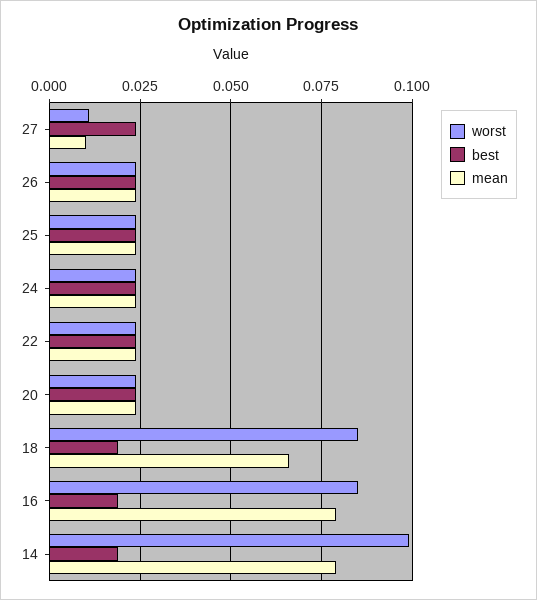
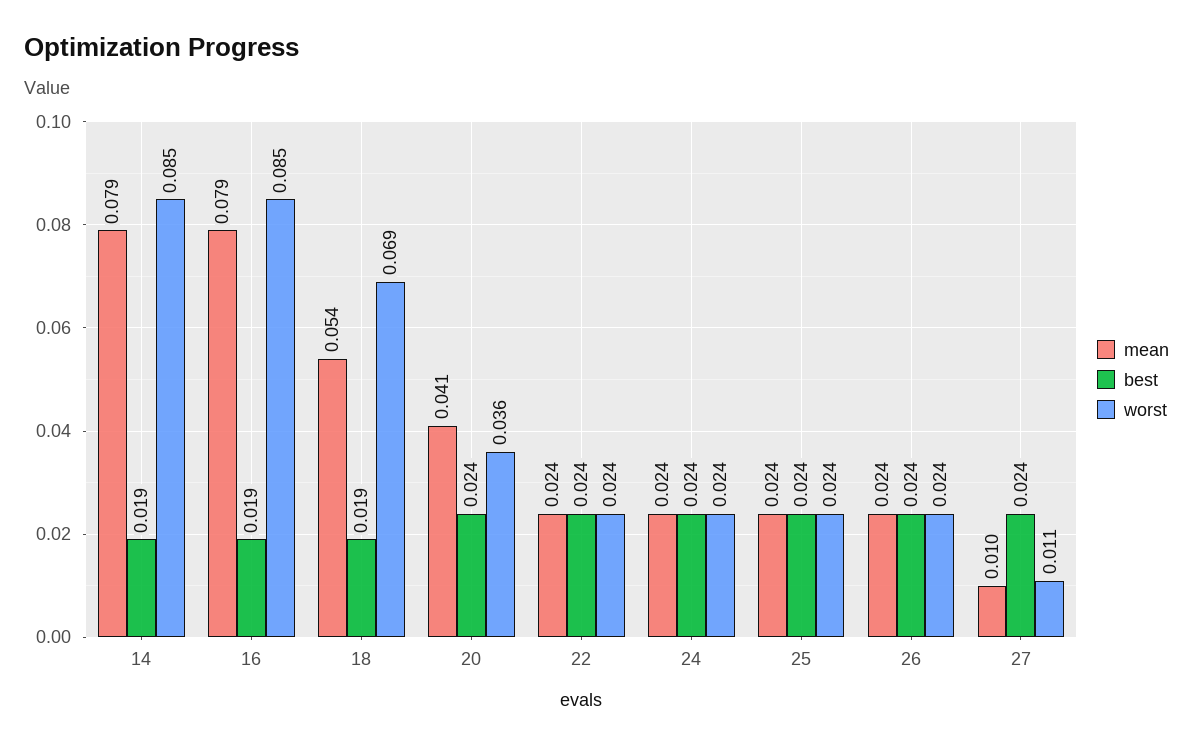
worst, 20: 0.025 -> 0.036
mean, 20: 0.025 -> 0.041
worst, 18: 0.085 -> 0.069
mean, 18: 0.065 -> 0.054
worst, 14: 0.1 -> 0.085

